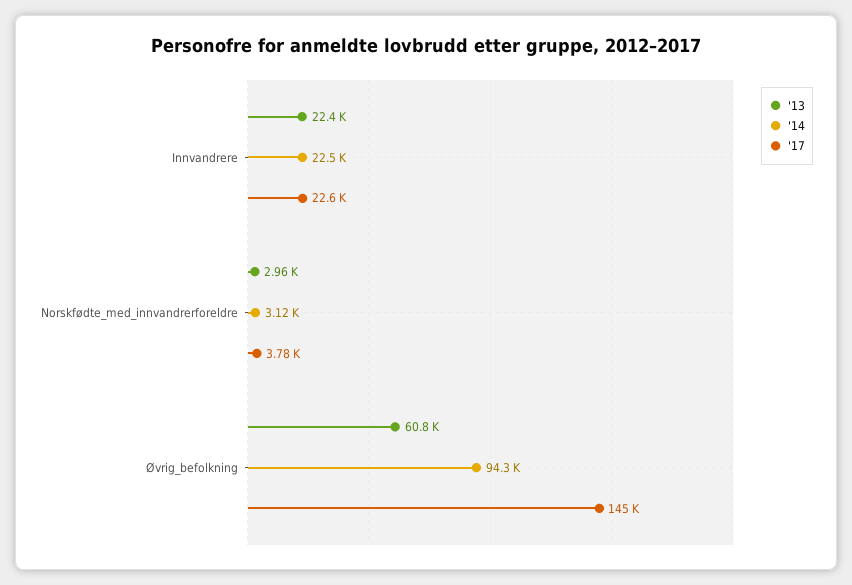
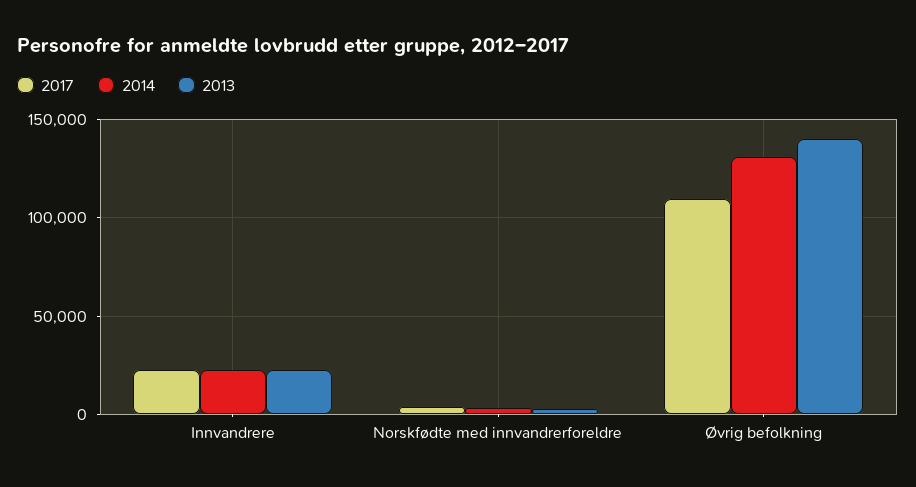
'13, Øvrig_befolkning: 60800 -> 140000
'14, Øvrig_befolkning: 94300 -> 130000
'17, Øvrig_befolkning: 145000 -> 110000

